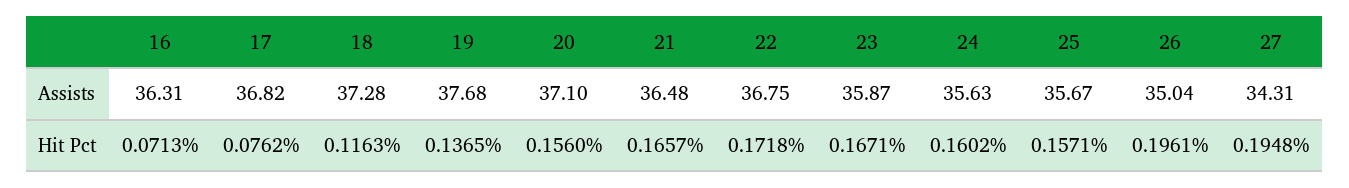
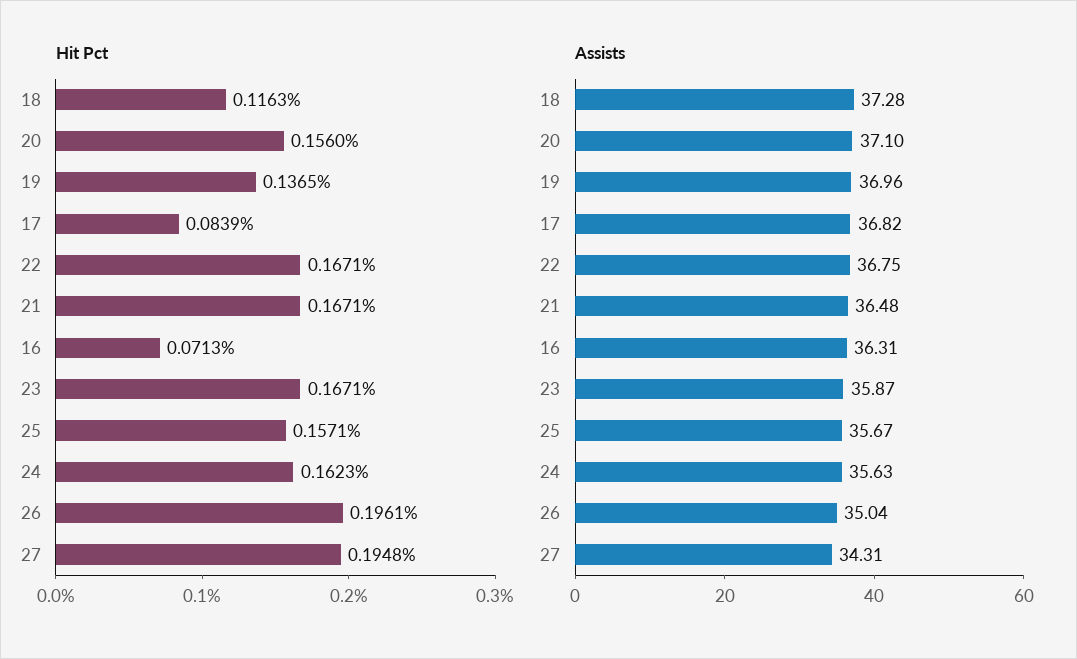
Assists, 19: 37.68 -> 36.96
Hit Pct, 17: 0.0762 -> 0.0839
Hit Pct, 21: 0.1657 -> 0.1671
Hit Pct, 22: 0.1718 -> 0.1671
Hit Pct, 24: 0.1602 -> 0.1623

